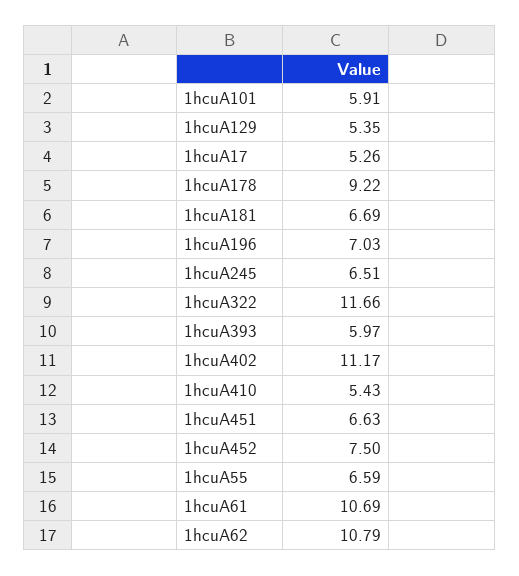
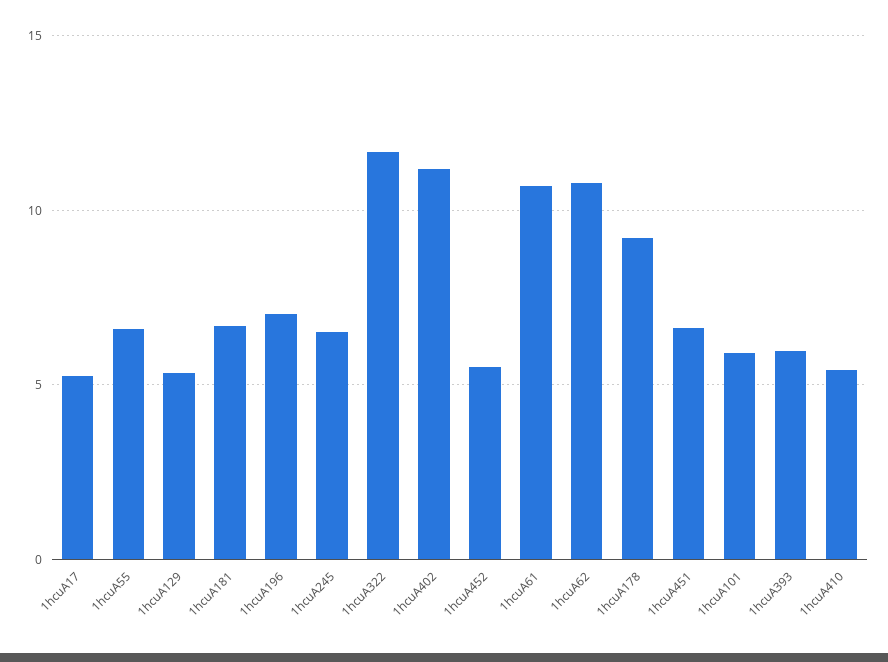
1hcuA452: 7.5 -> 5.5

